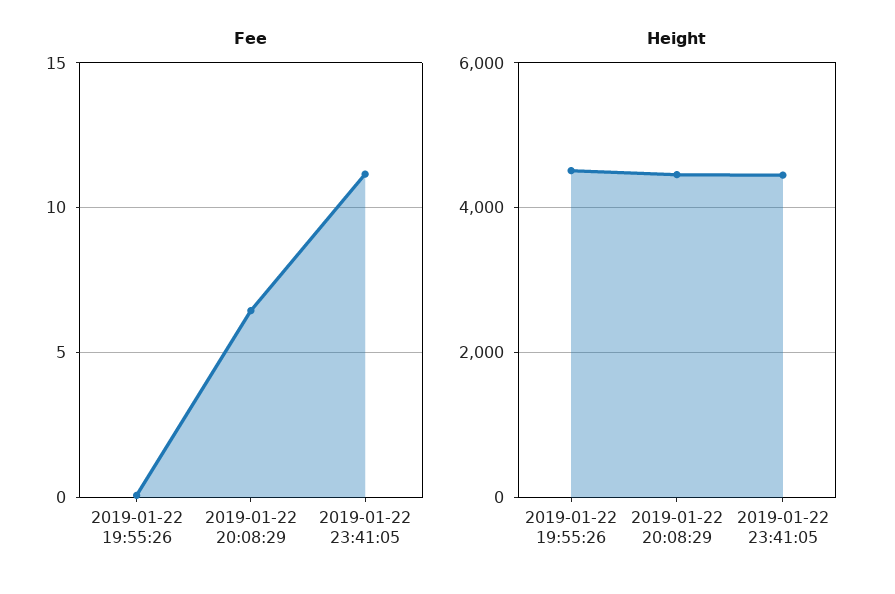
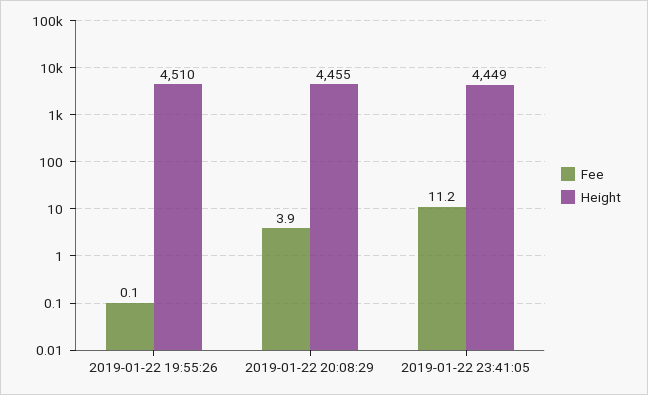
Fee, 2019-01-22 20:08:29: 6.5 -> 3.9

